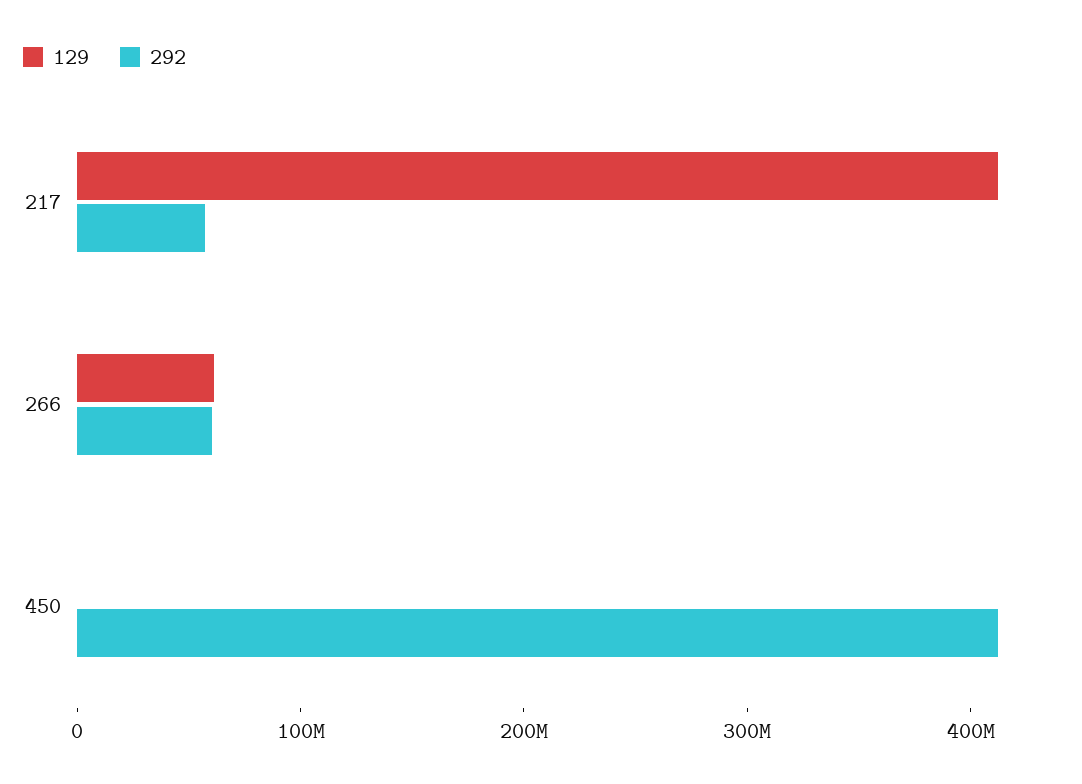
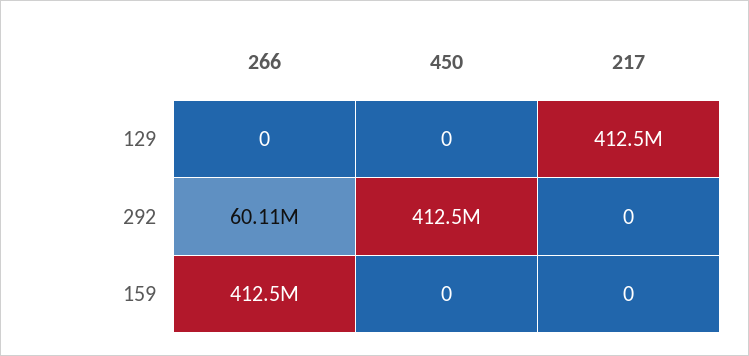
292, 217: 60000000 -> 0
129, 266: 60000000 -> 0
159, 266: none -> 412500000
159, 450: none -> 0
159, 217: none -> 0

